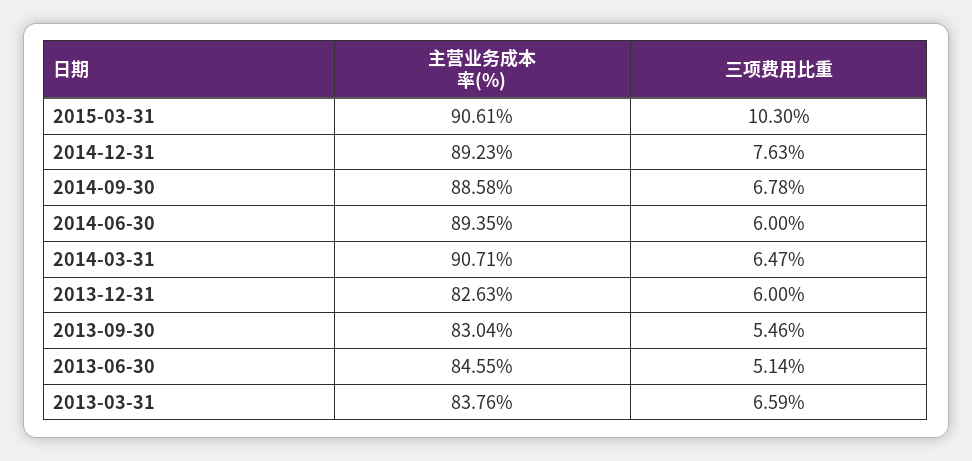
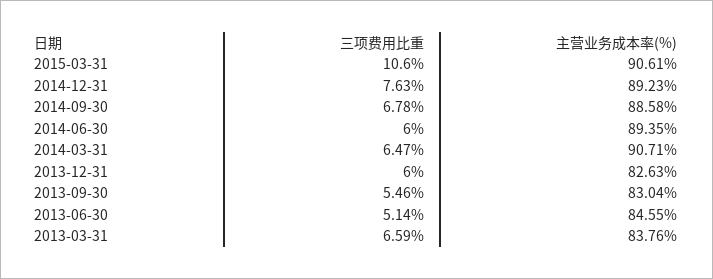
三项费用比重, 2015-03-31: 10.3 -> 10.6

